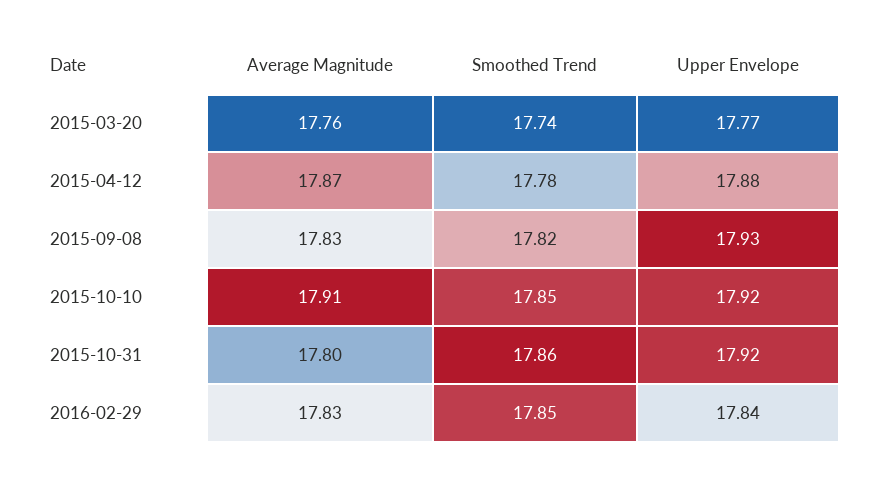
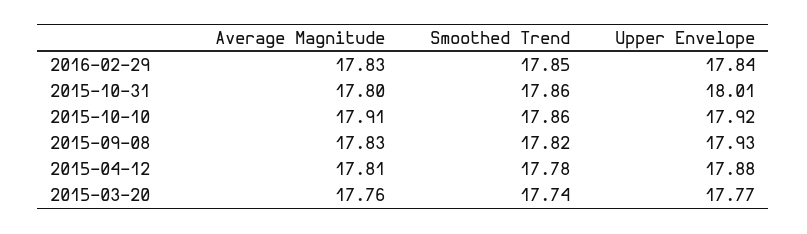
Average Magnitude, 2015-04-12: 17.87 -> 17.81
Smoothed Trend, 2015-10-10: 17.85 -> 17.86
Upper Envelope, 2015-10-31: 17.92 -> 18.01

